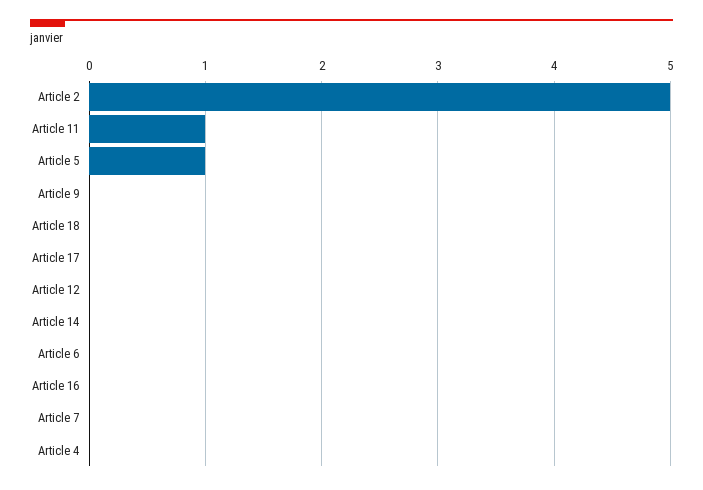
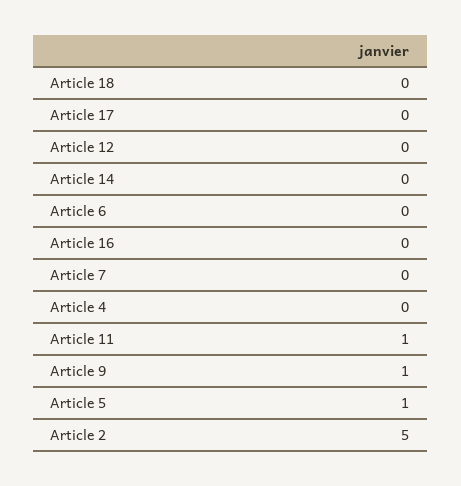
Article 9: 0 -> 1

